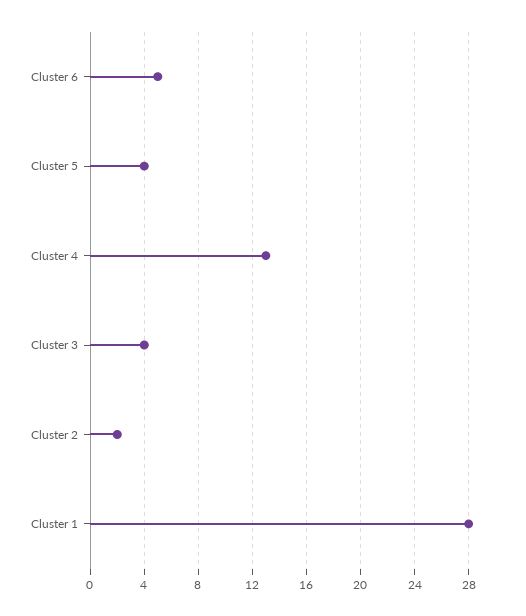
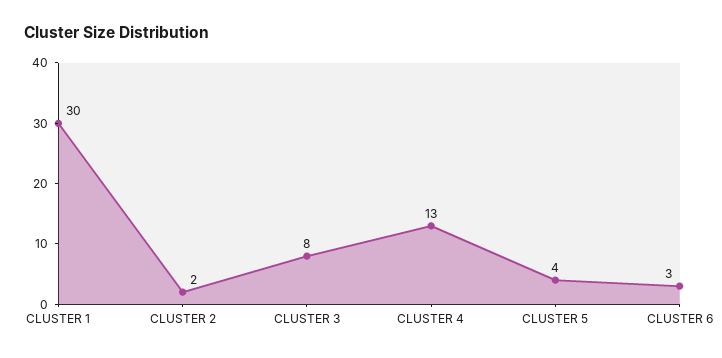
Cluster 6: 5 -> 3
Cluster 3: 4 -> 8
Cluster 1: 28 -> 30

